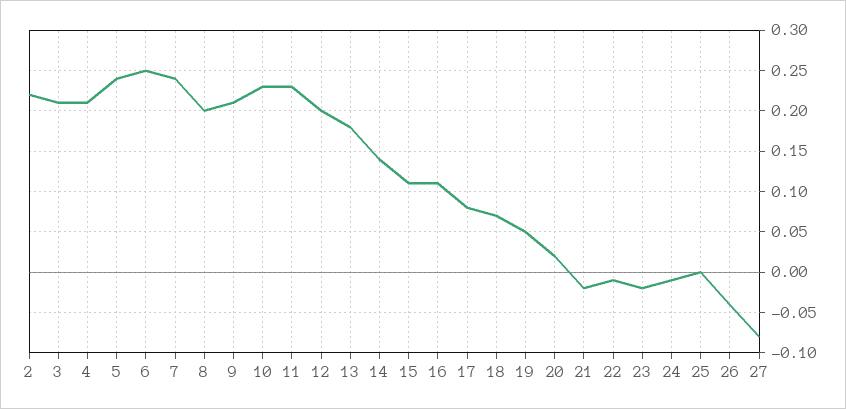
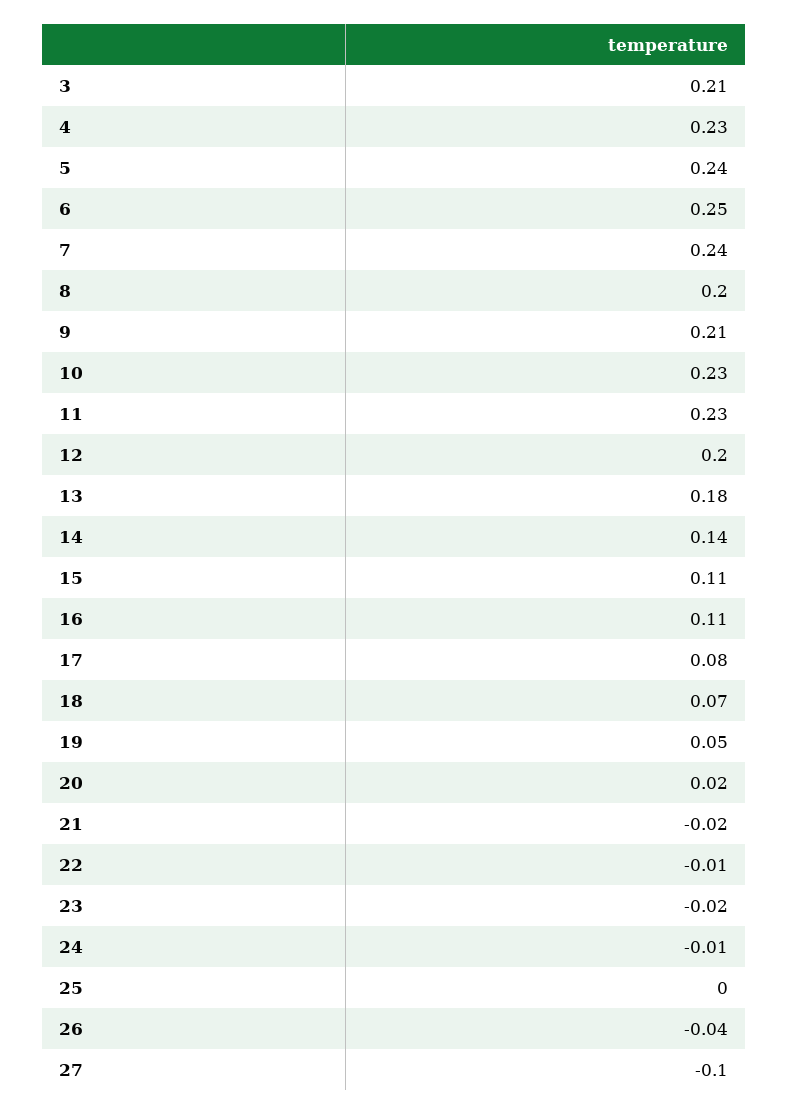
2: 0.22 -> none
4: 0.21 -> 0.23
27: -0.08 -> -0.1

